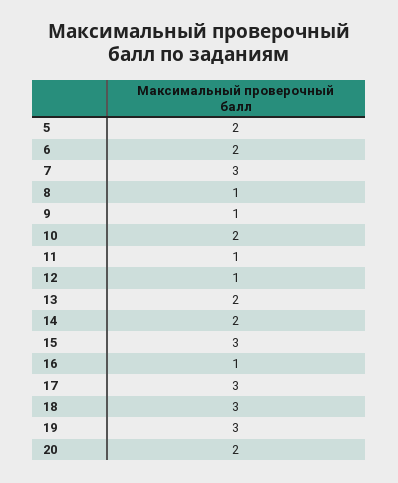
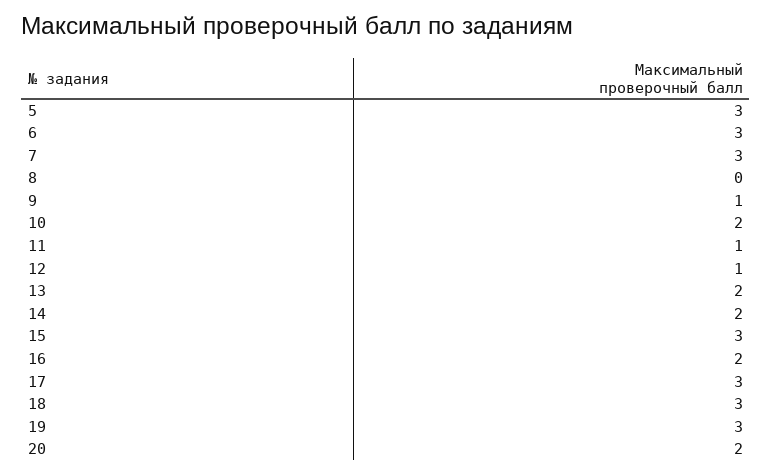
5: 2 -> 3
6: 2 -> 3
8: 1 -> 0
16: 1 -> 2

